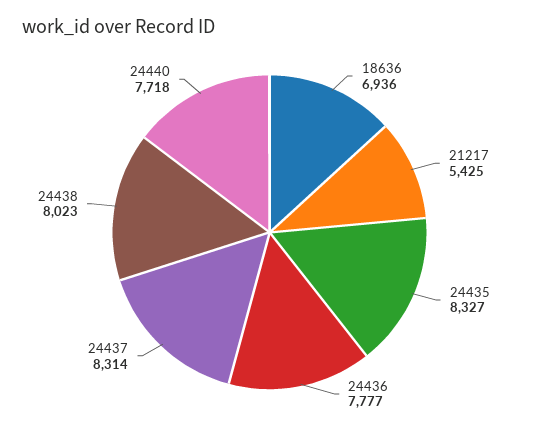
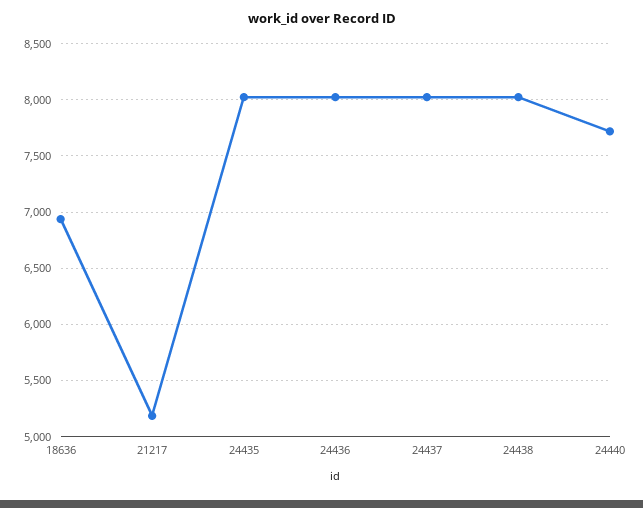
21217: 5425 -> 5200
24435: 8327 -> 8000
24436: 7777 -> 8000
24437: 8314 -> 8000

